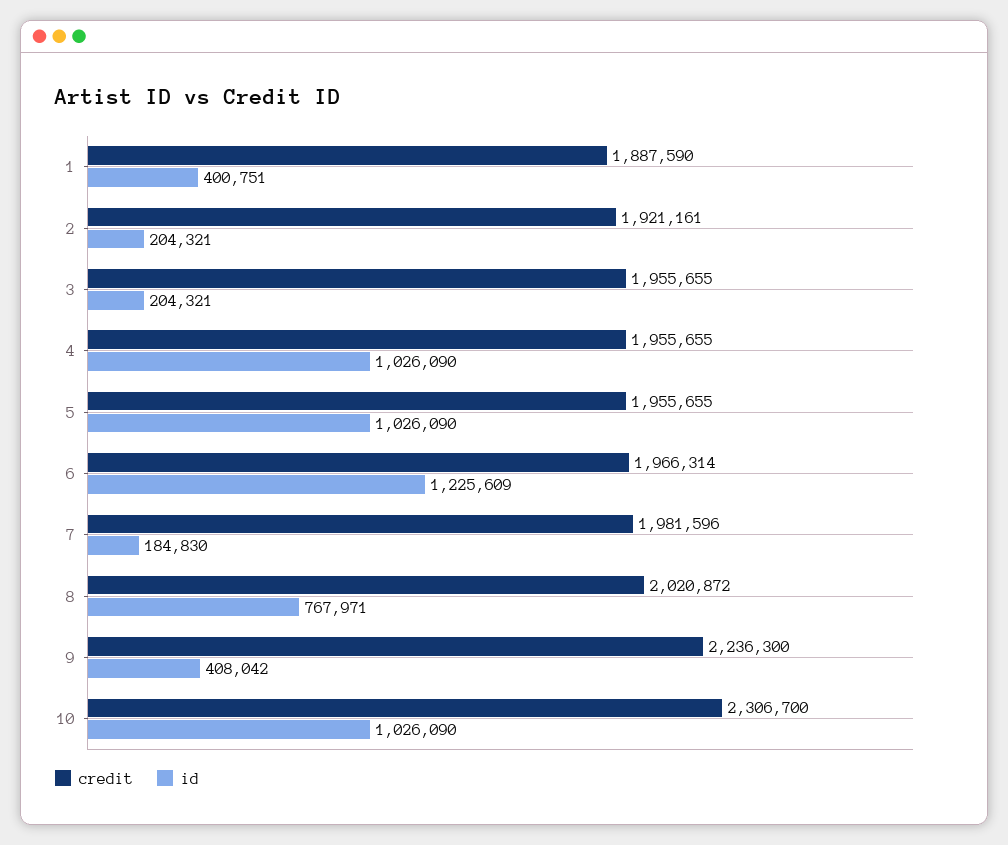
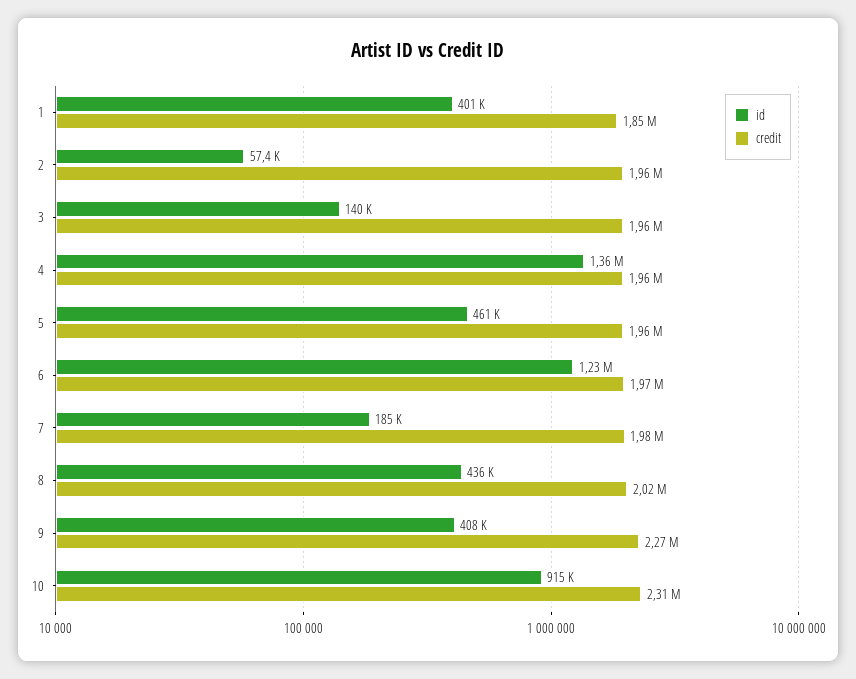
credit, 1: 1887590 -> 1850000
credit, 2: 1921161 -> 1960000
id, 2: 204321 -> 57400
id, 3: 204321 -> 140000
id, 4: 1026090 -> 1360000
id, 5: 1026090 -> 461000
id, 8: 767971 -> 436000
credit, 9: 2236300 -> 2270000
id, 10: 1026090 -> 915000

